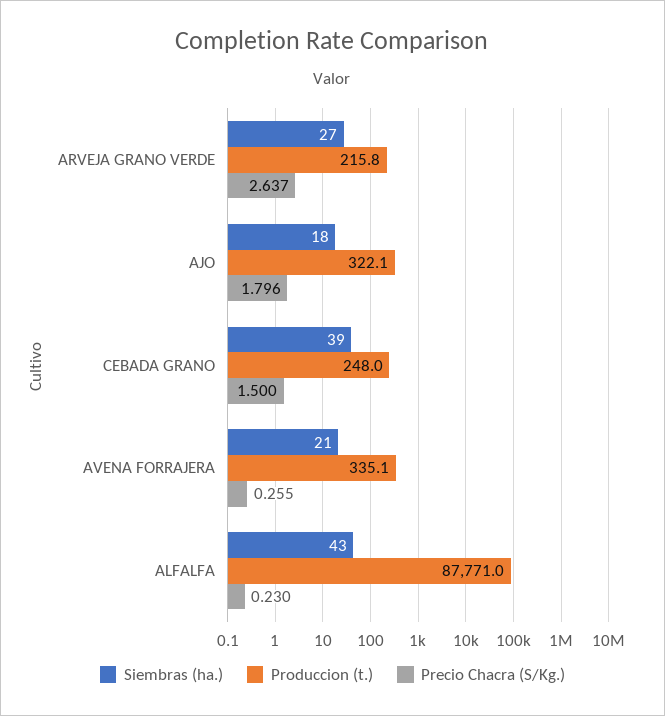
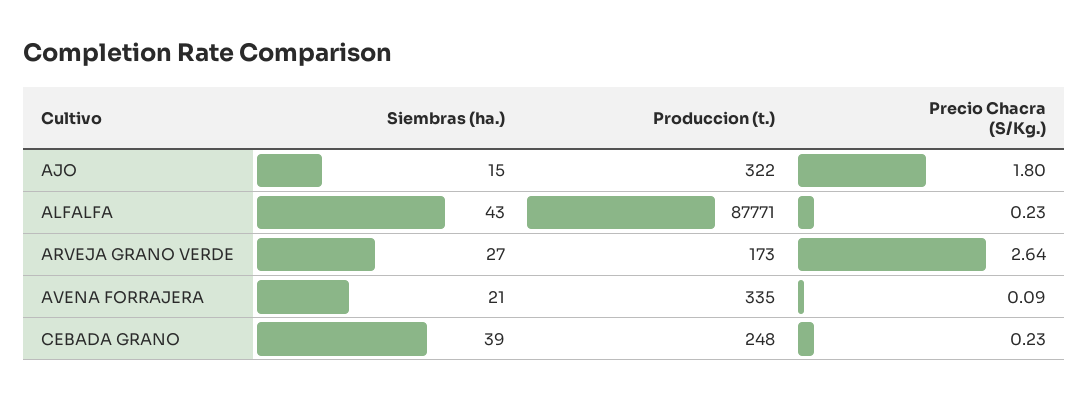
Produccion (t.), ARVEJA GRANO VERDE: 215.8 -> 173
Siembras (ha.), AJO: 18 -> 15
Precio Chacra (S/Kg.), CEBADA GRANO: 1.5 -> 0.23
Precio Chacra (S/Kg.), AVENA FORRAJERA: 0.255 -> 0.09

